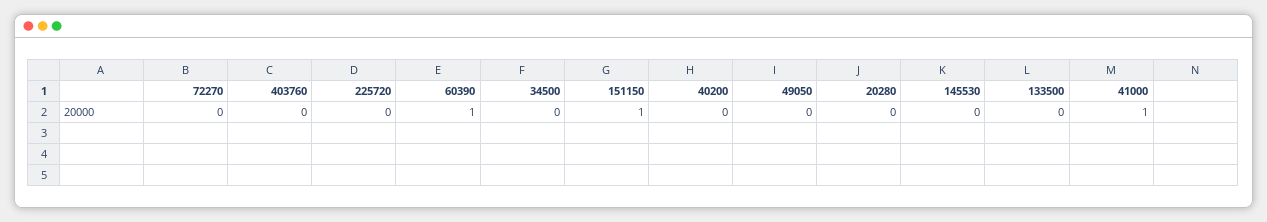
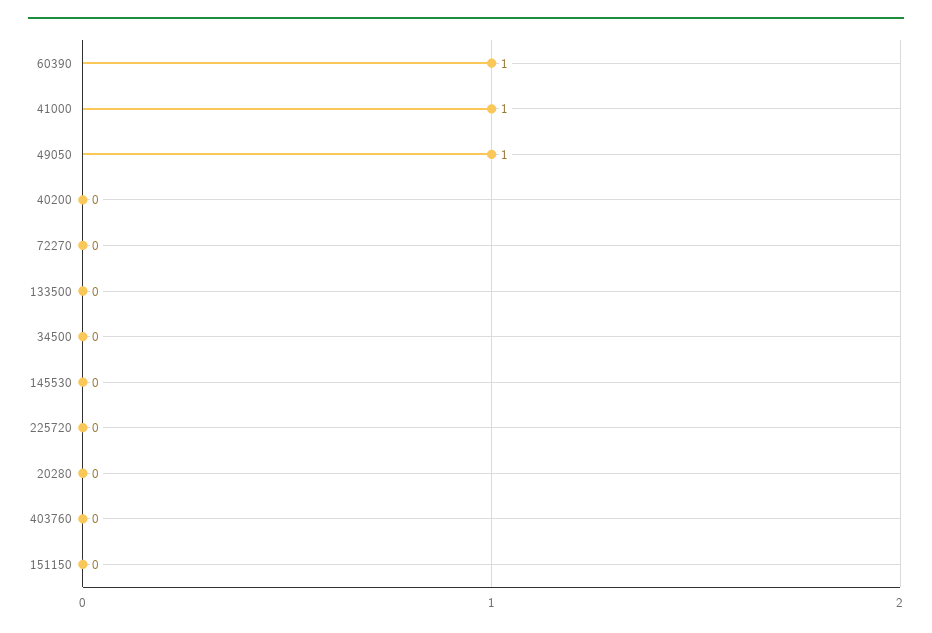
151150: 1 -> 0
49050: 0 -> 1

